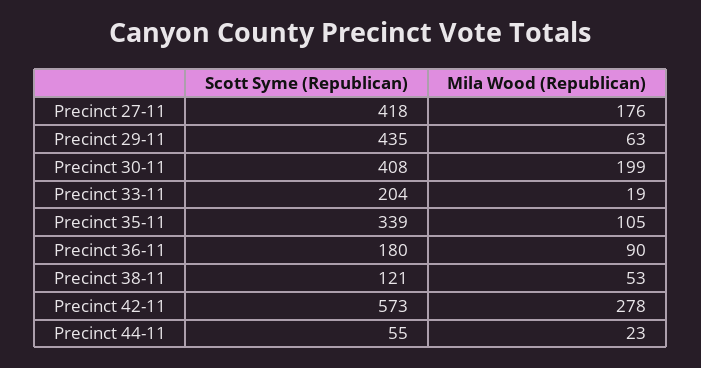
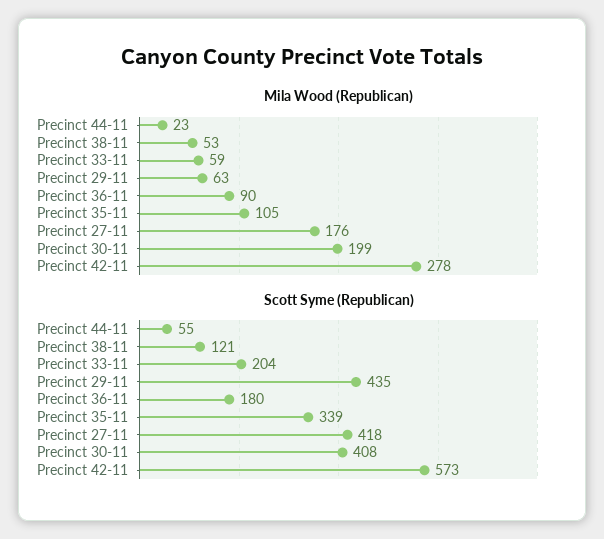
Mila Wood (Republican), Precinct 33-11: 19 -> 59

